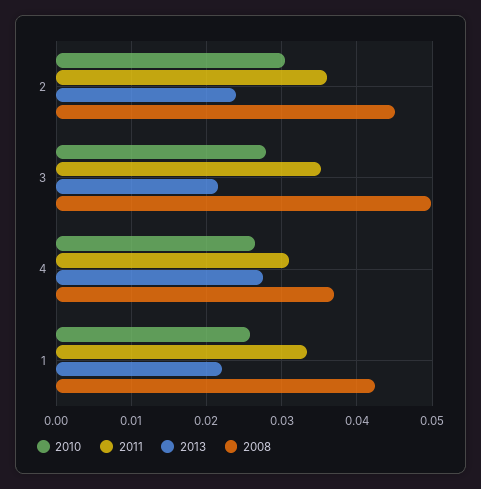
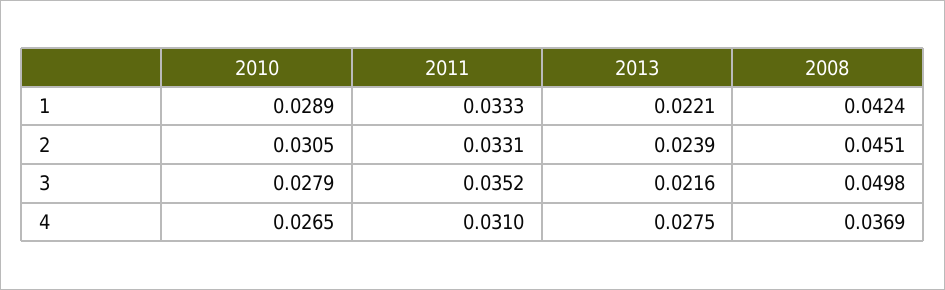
2011, 2: 0.036 -> 0.0331
2010, 1: 0.026 -> 0.0289

